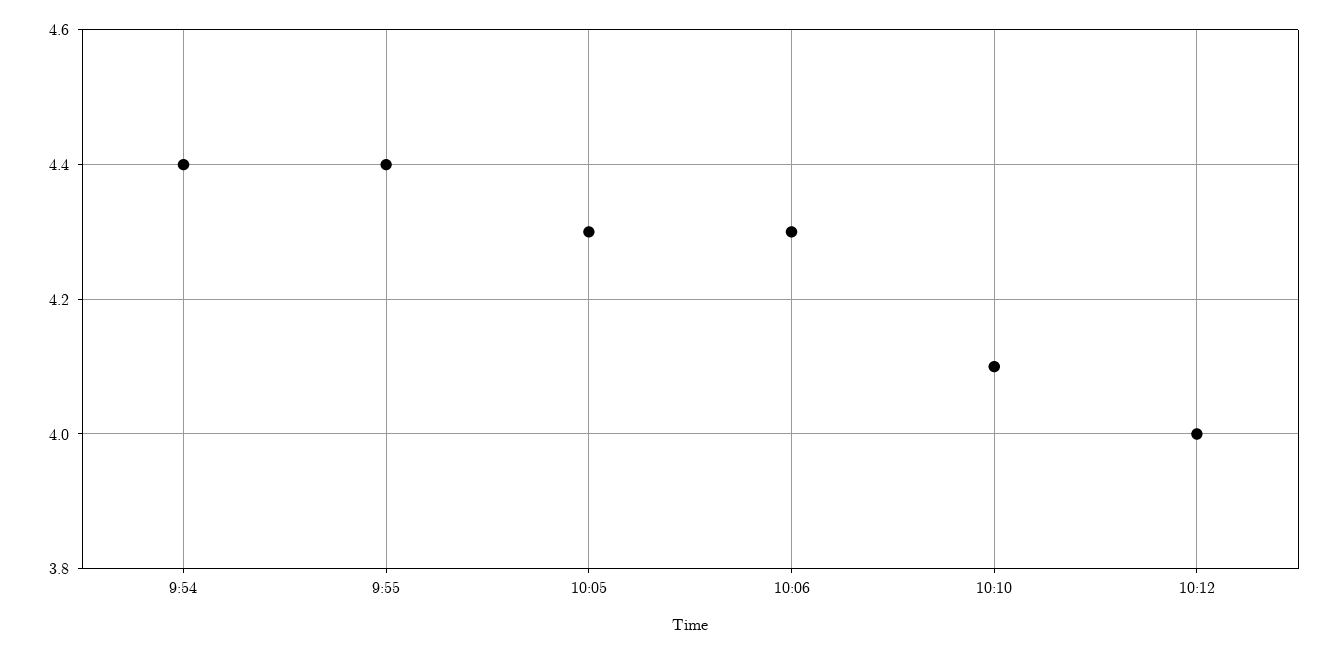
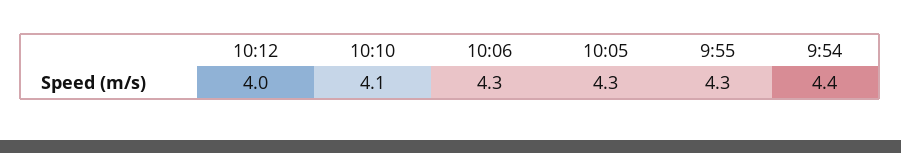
9:55: 4.4 -> 4.3

